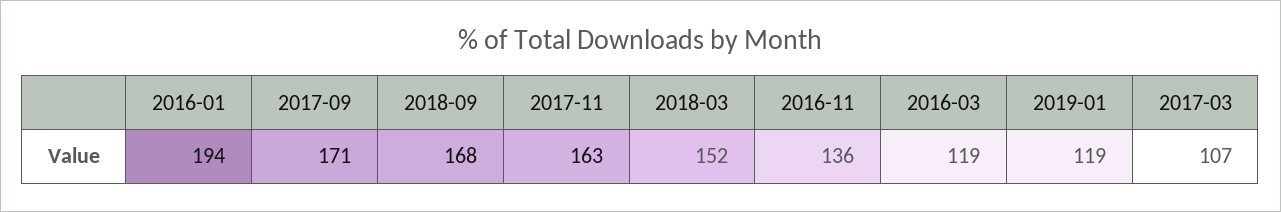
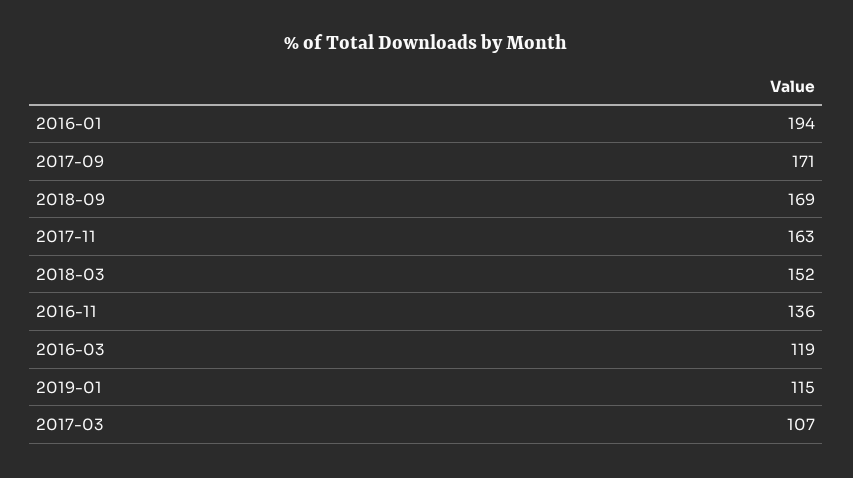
2018-09: 168 -> 169
2019-01: 119 -> 115

